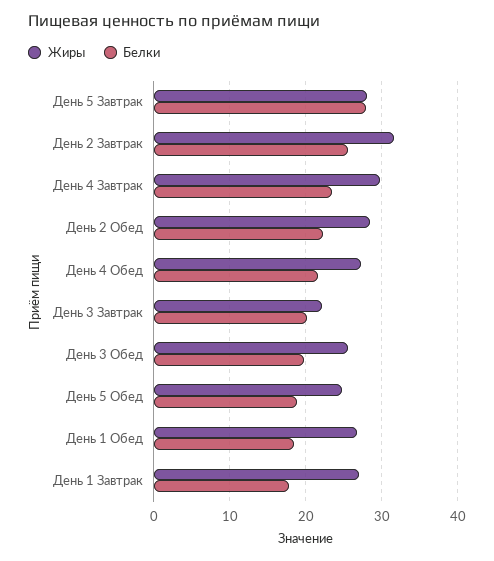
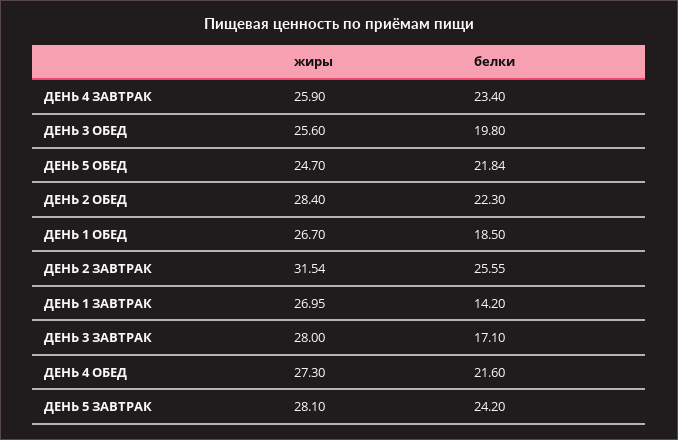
Белки, День 5 Завтрак: 28 -> 24.2
Жиры, День 4 Завтрак: 30 -> 25.9
Жиры, День 3 Завтрак: 22 -> 28
Белки, День 3 Завтрак: 20 -> 17.1
Белки, День 5 Обед: 19 -> 21.84
Белки, День 1 Завтрак: 18 -> 14.2

